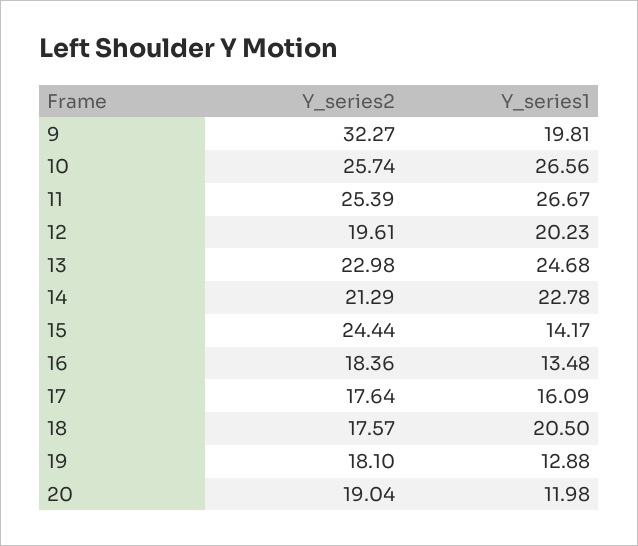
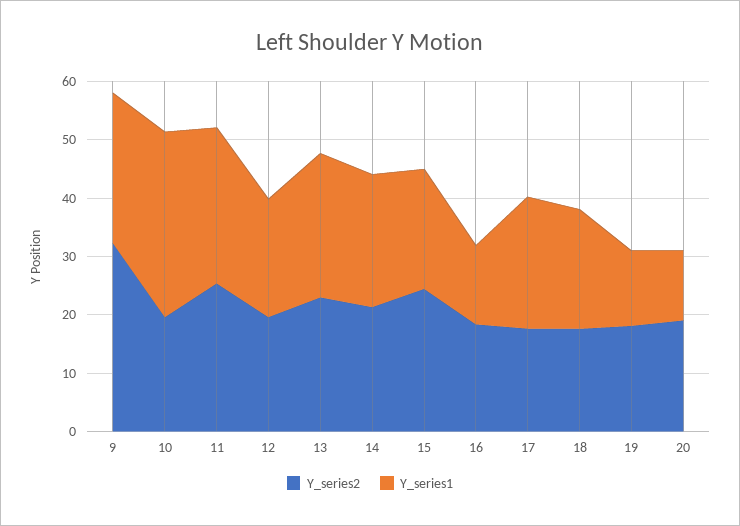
Y_series1, 9: 19.81 -> 26
Y_series2, 10: 25.74 -> 20
Y_series1, 10: 26.56 -> 32
Y_series1, 15: 14.17 -> 20
Y_series1, 17: 16.09 -> 22

